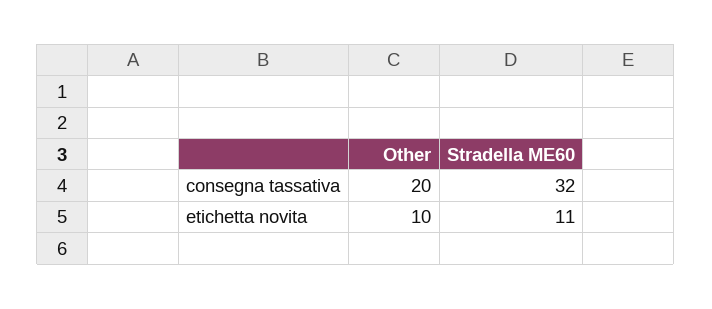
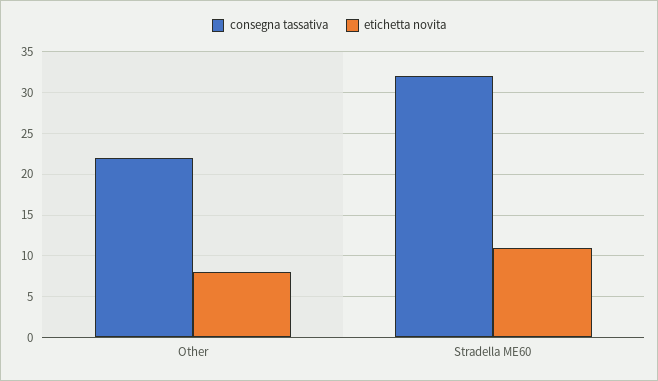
consegna tassativa, Other: 20 -> 22
etichetta novita, Other: 10 -> 8

